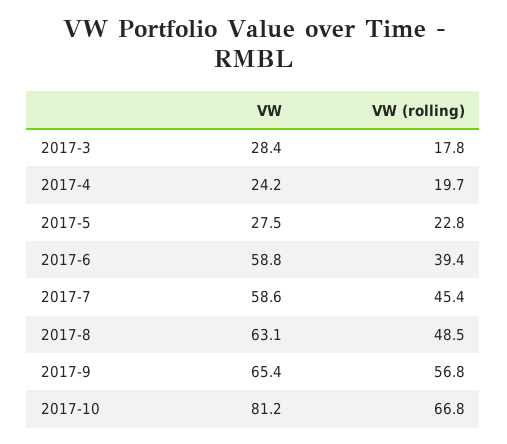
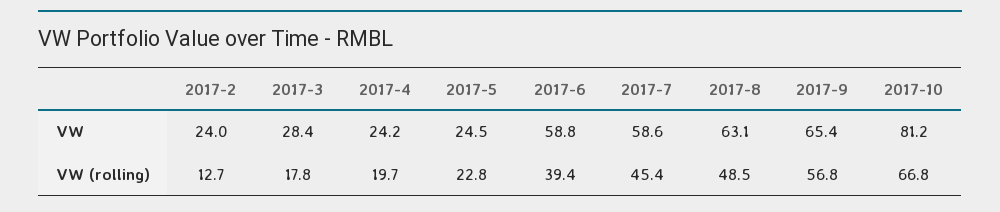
VW, 2017-5: 27.5 -> 24.5
VW, 2017-2: none -> 24
VW (rolling), 2017-2: none -> 12.7

